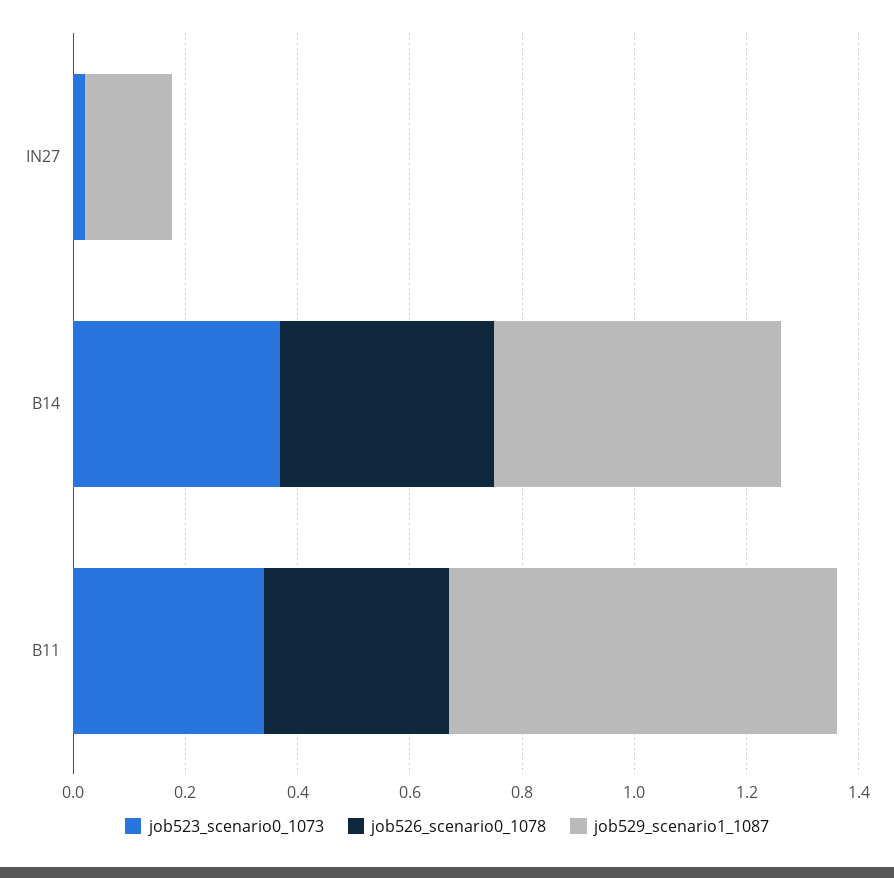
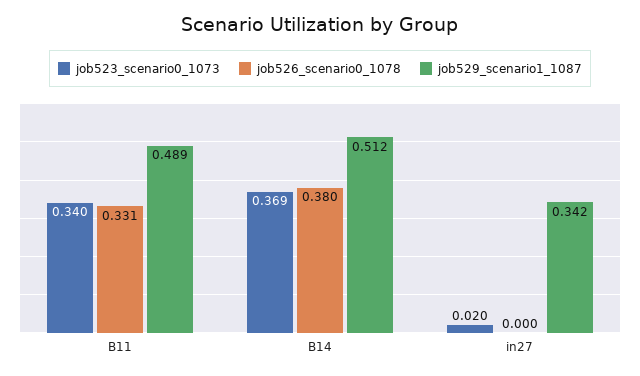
job529_scenario1_1087, IN27: 0.15 -> 0.342
job529_scenario1_1087, B11: 0.7 -> 0.489

